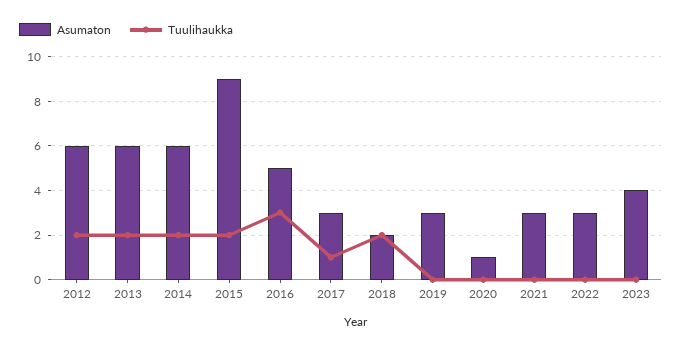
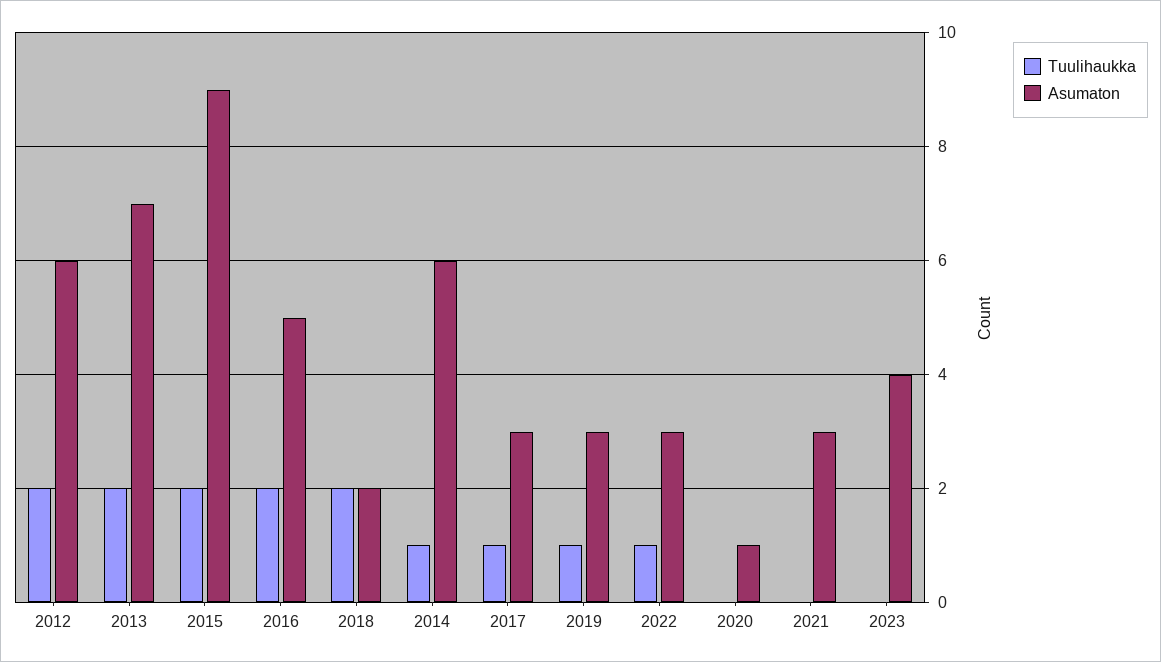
Asumaton, 2013: 6 -> 7
Tuulihaukka, 2014: 2 -> 1
Tuulihaukka, 2016: 3 -> 2
Tuulihaukka, 2019: 0 -> 1
Tuulihaukka, 2022: 0 -> 1

